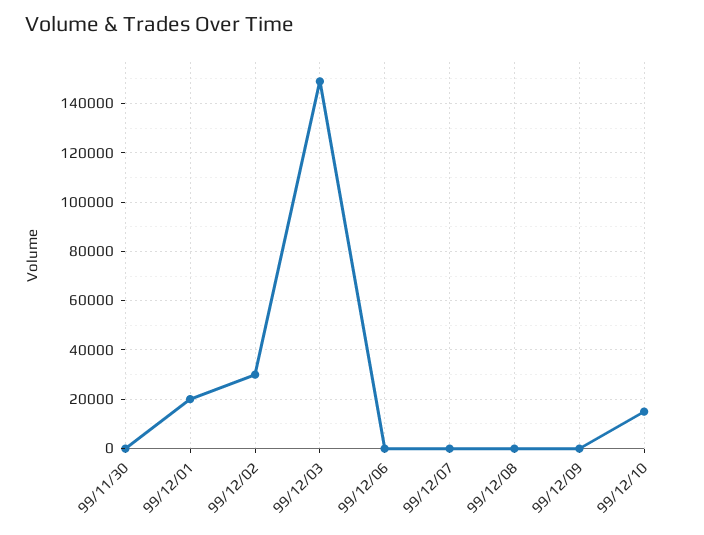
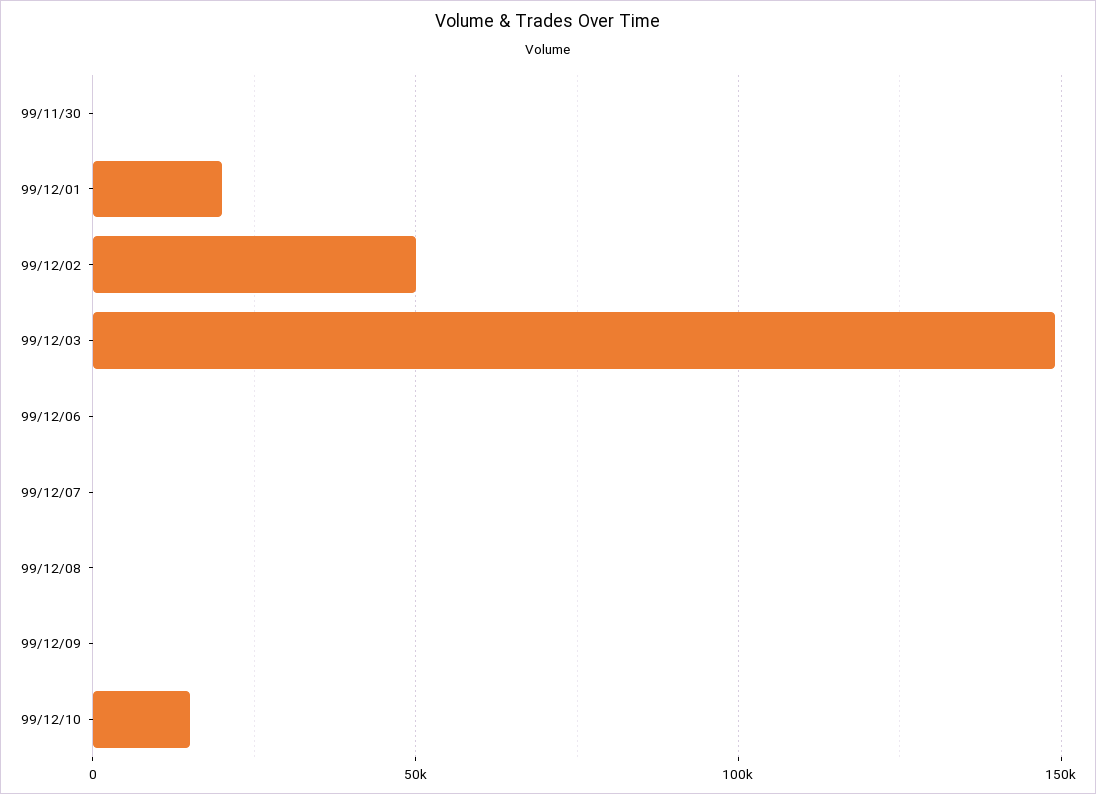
99/12/02: 30000 -> 50000

